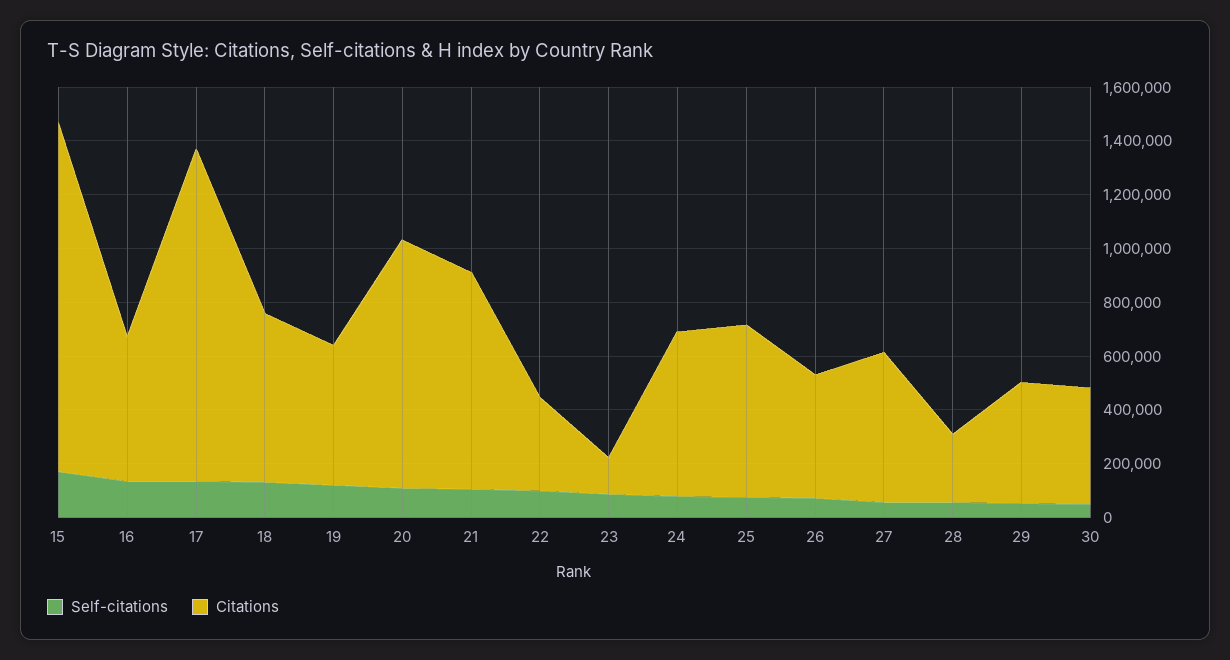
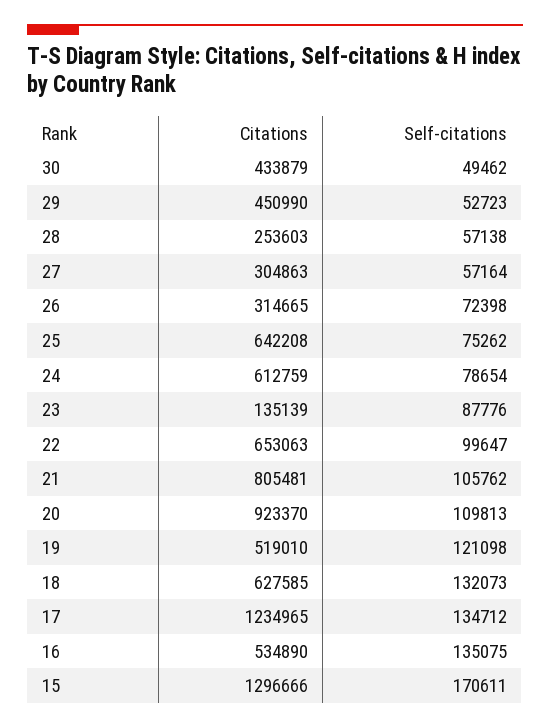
Citations, 22: 350000 -> 653063
Citations, 26: 450000 -> 314665
Citations, 27: 550000 -> 304863

